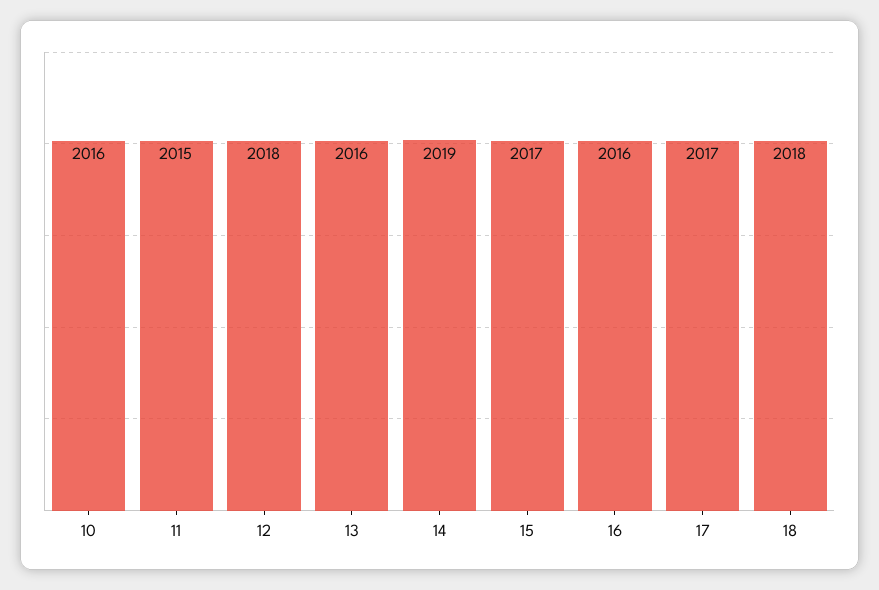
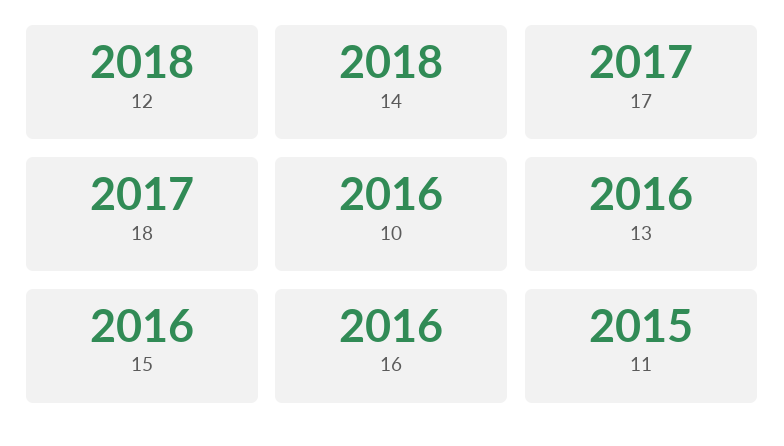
14: 2019 -> 2018
15: 2017 -> 2016
18: 2018 -> 2017

